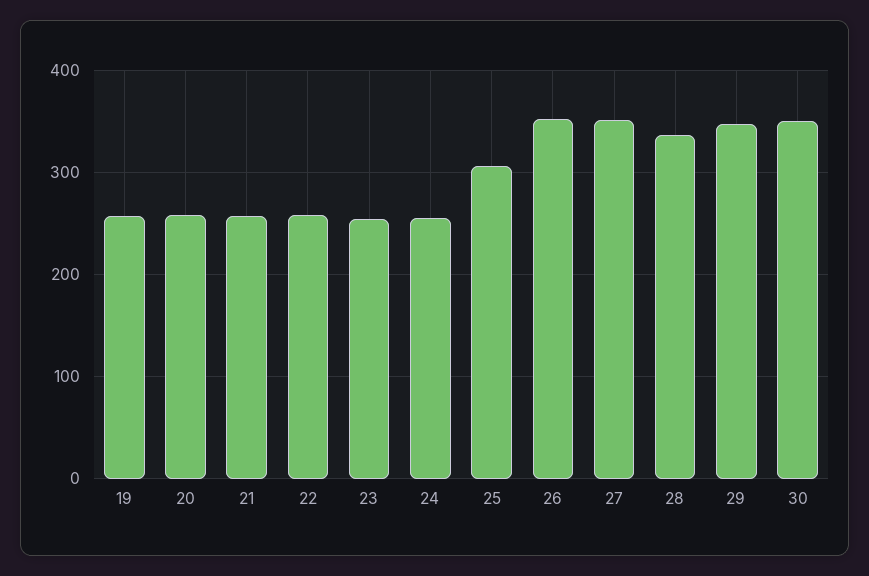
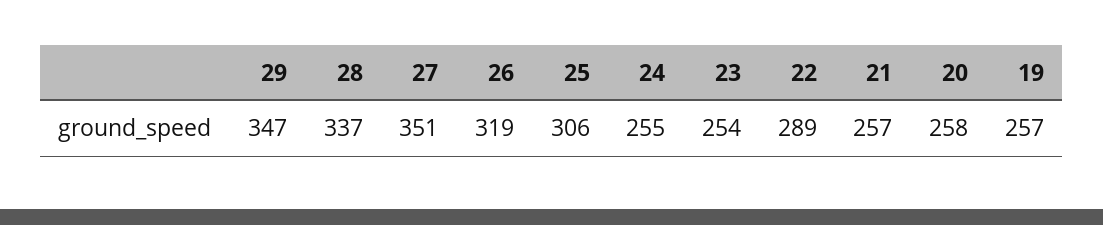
22: 260 -> 289
26: 350 -> 319
30: 350 -> none

